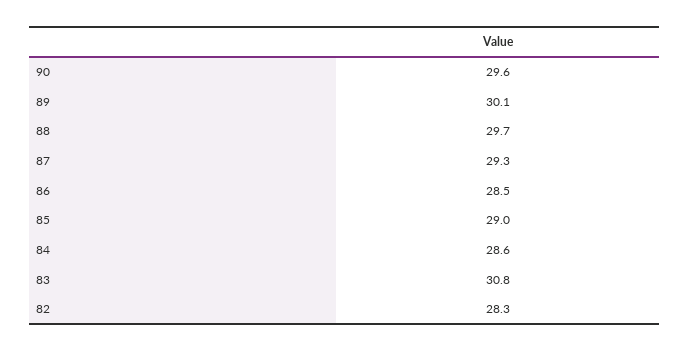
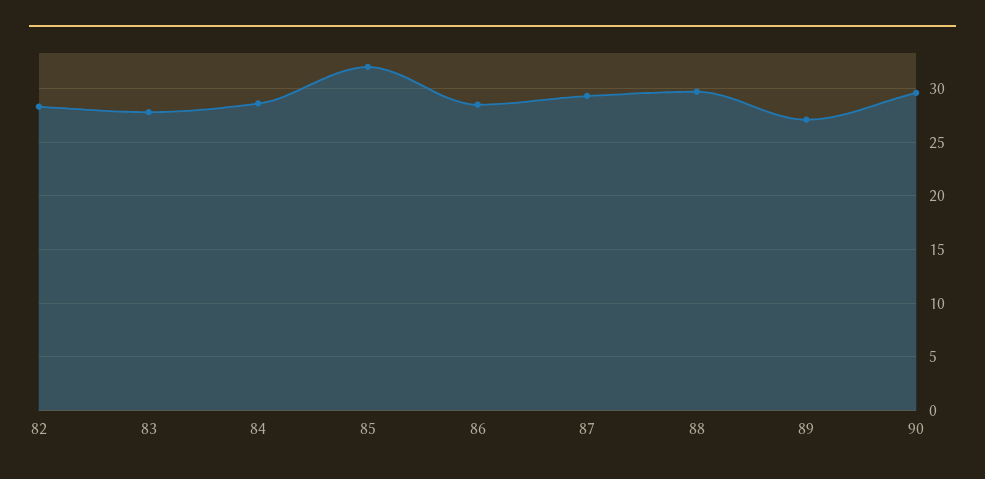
89: 30.1 -> 27
85: 29 -> 32
83: 30.8 -> 28

